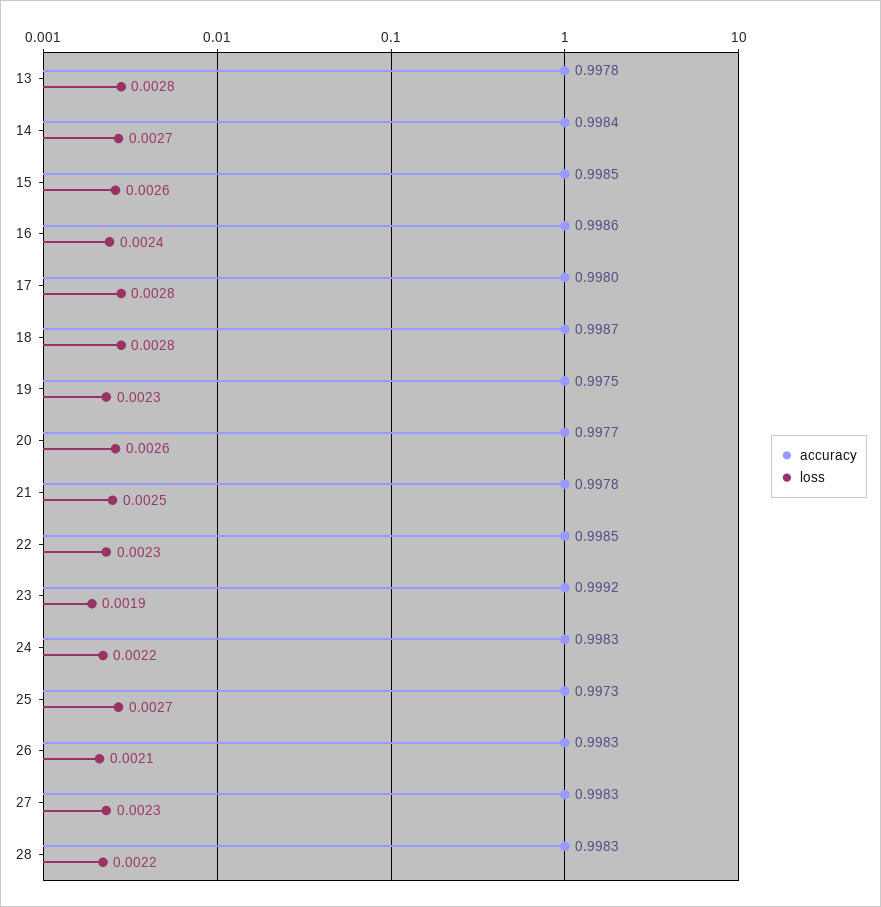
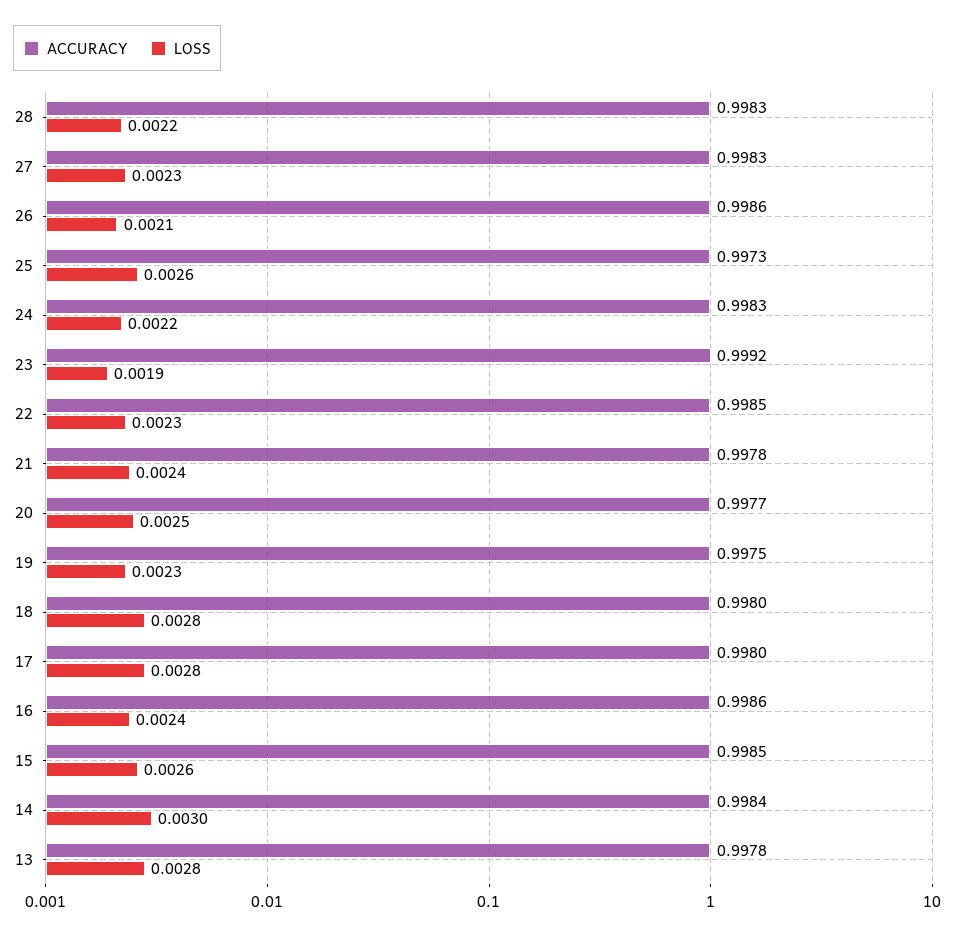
loss, 14: 0.0027 -> 0.003
accuracy, 18: 0.9987 -> 0.998
loss, 20: 0.0026 -> 0.0025
loss, 21: 0.0025 -> 0.0024
loss, 25: 0.0027 -> 0.0026
accuracy, 26: 0.9983 -> 0.9986

